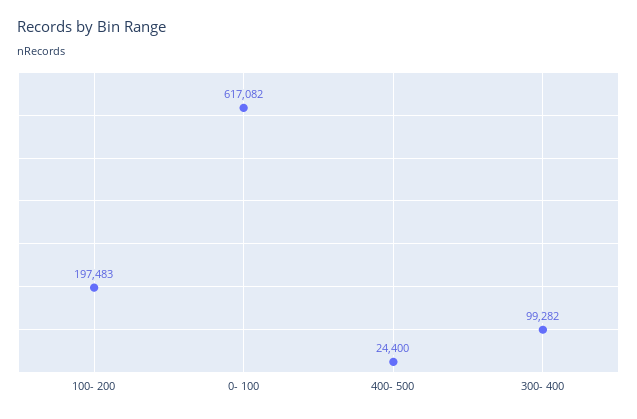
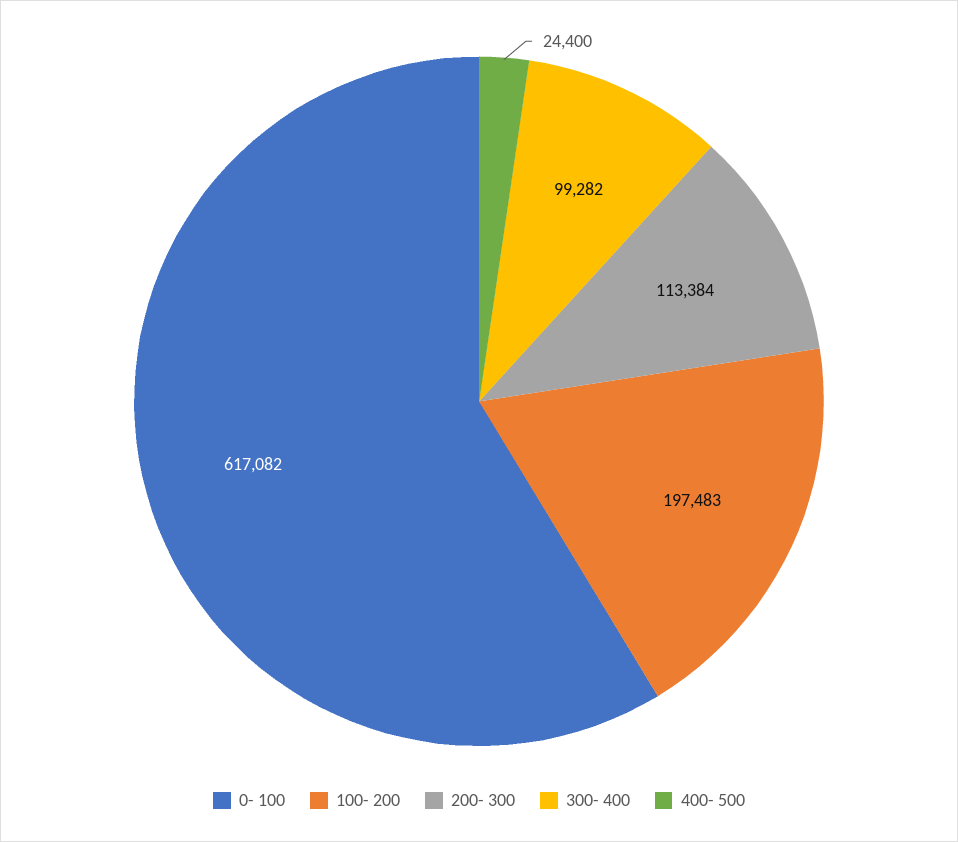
200- 300: none -> 113384

